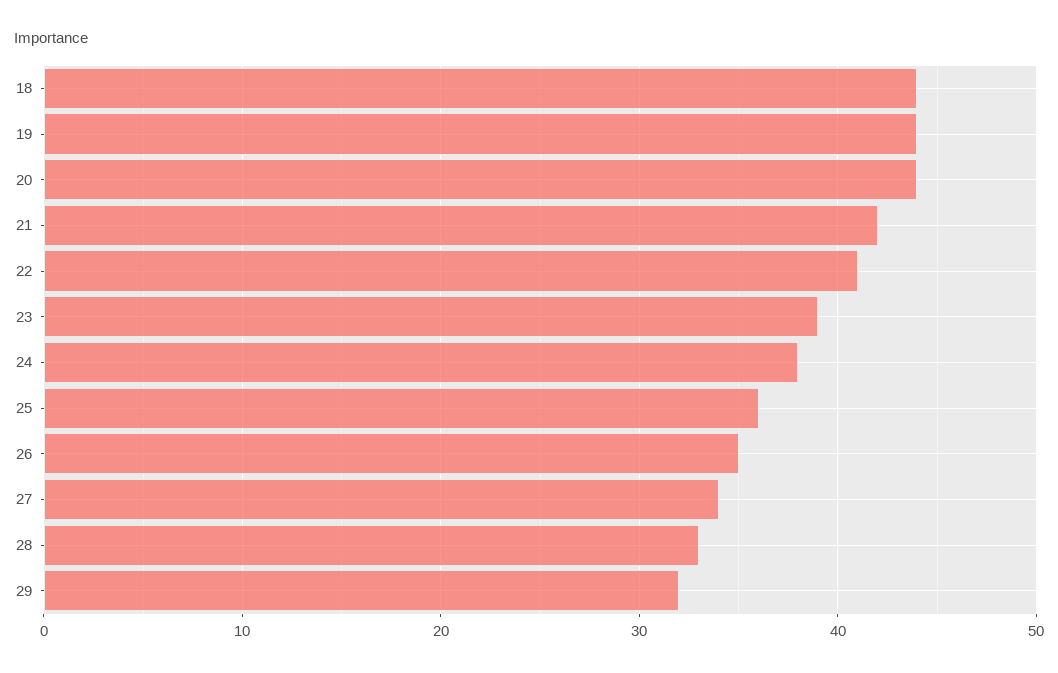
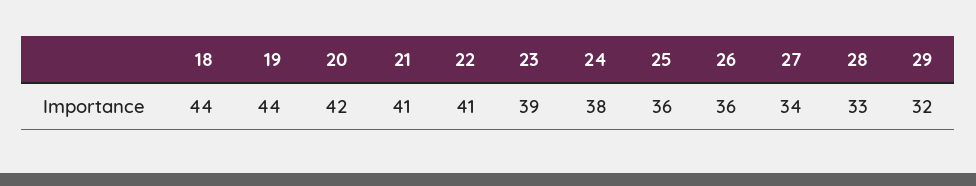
20: 44 -> 42
21: 42 -> 41
26: 35 -> 36

